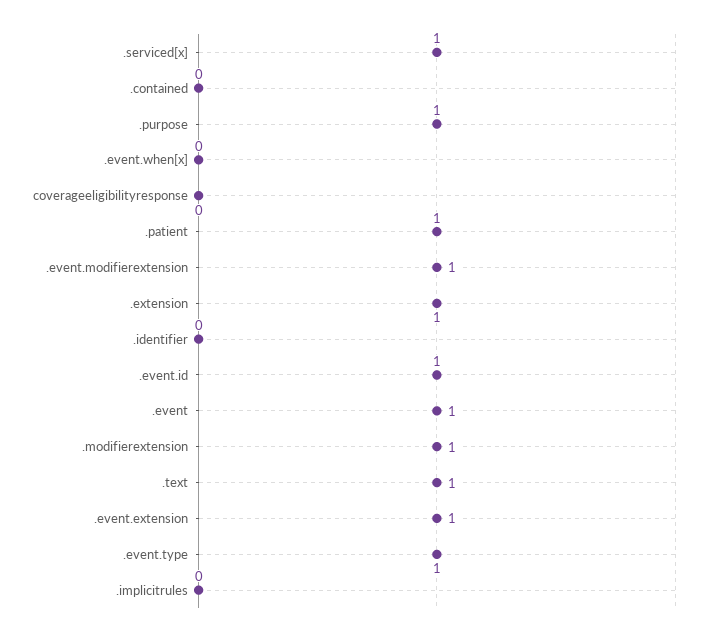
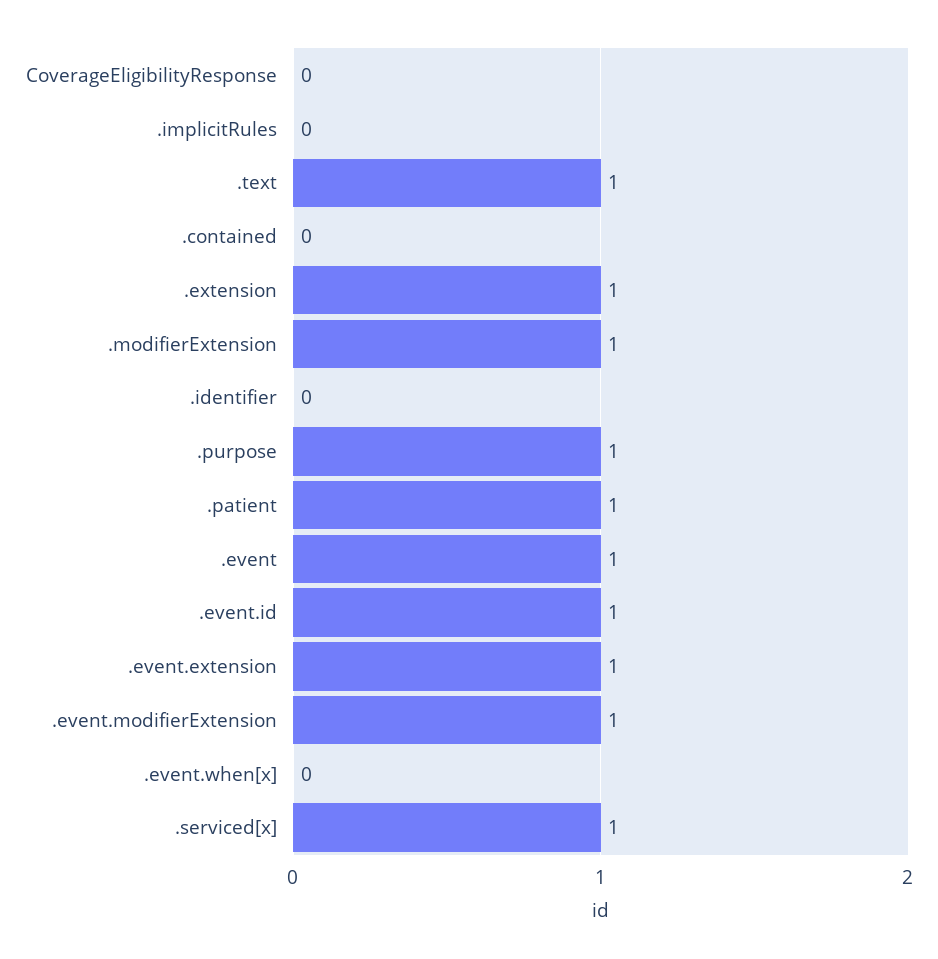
.event.type: 1 -> none

